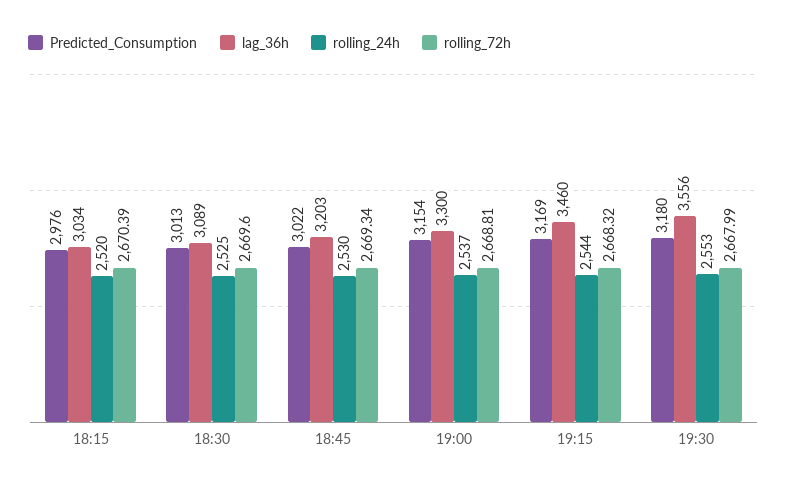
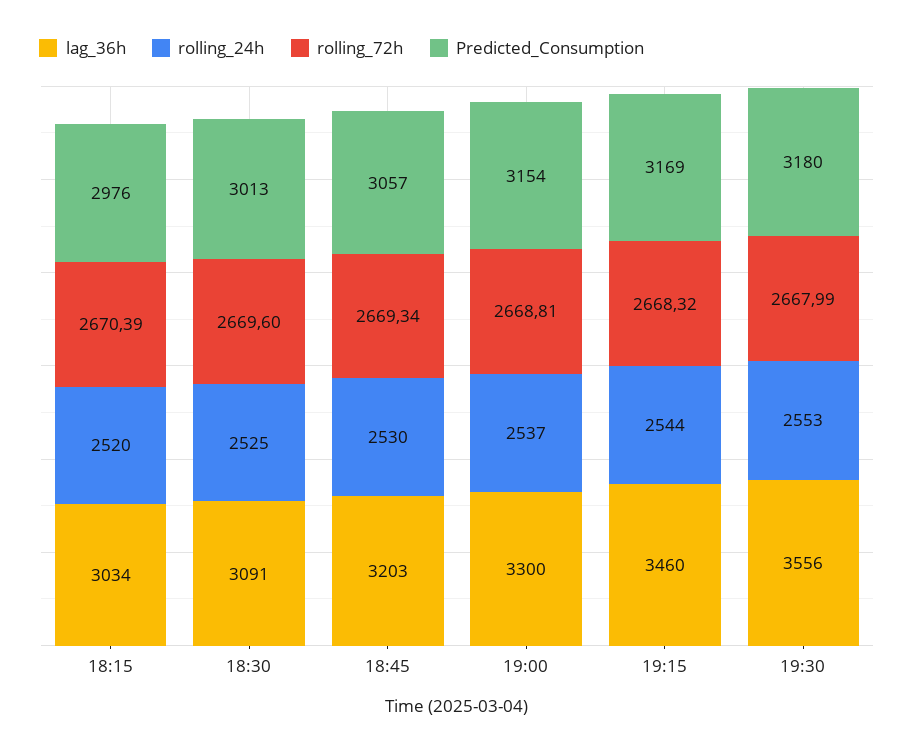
lag_36h, 18:30: 3089 -> 3091
Predicted_Consumption, 18:45: 3022 -> 3057

